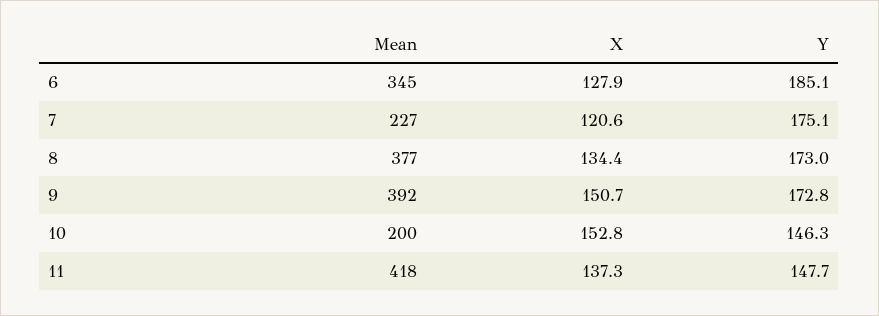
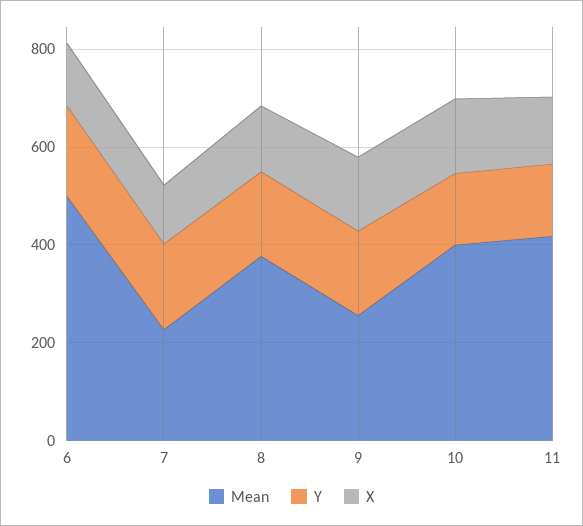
Mean, 6: 345 -> 500
Mean, 9: 392 -> 250
Mean, 10: 200 -> 400

